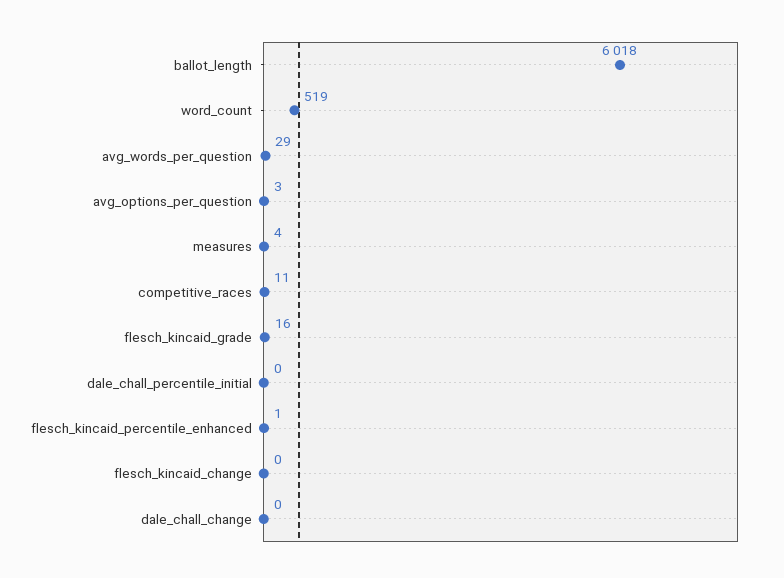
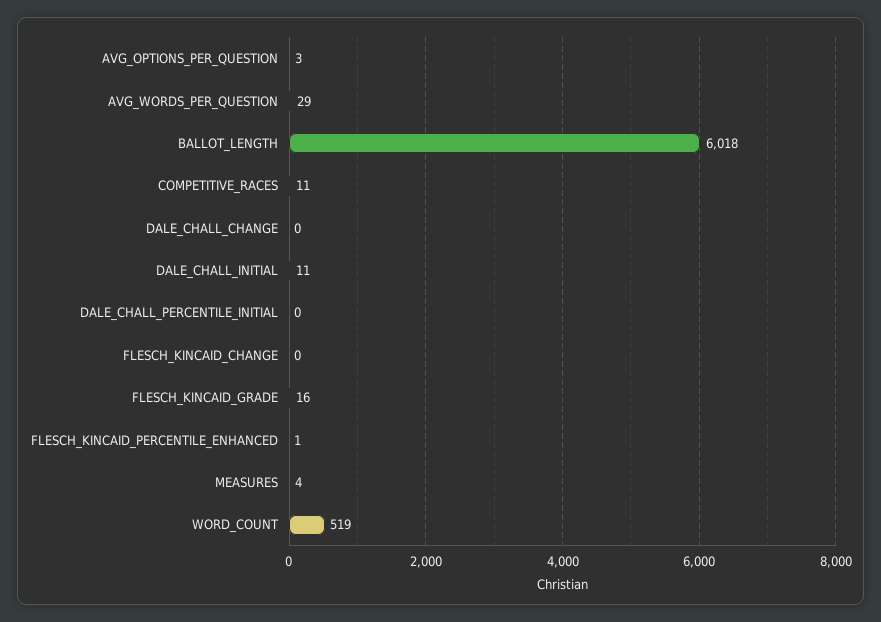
DALE_CHALL_INITIAL: none -> 11

